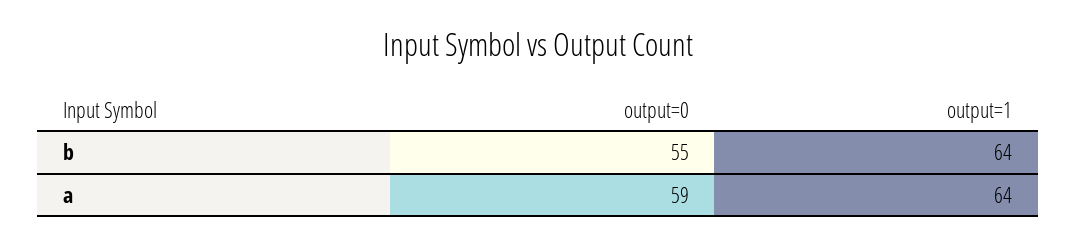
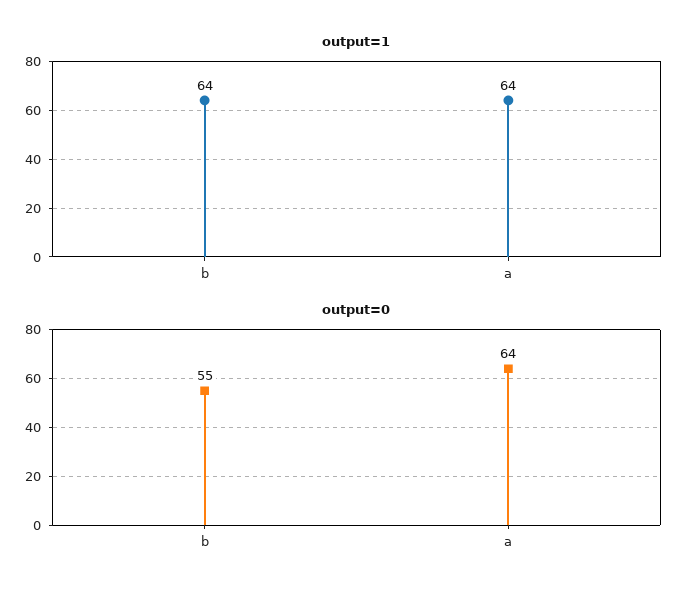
output=0, a: 59 -> 64

